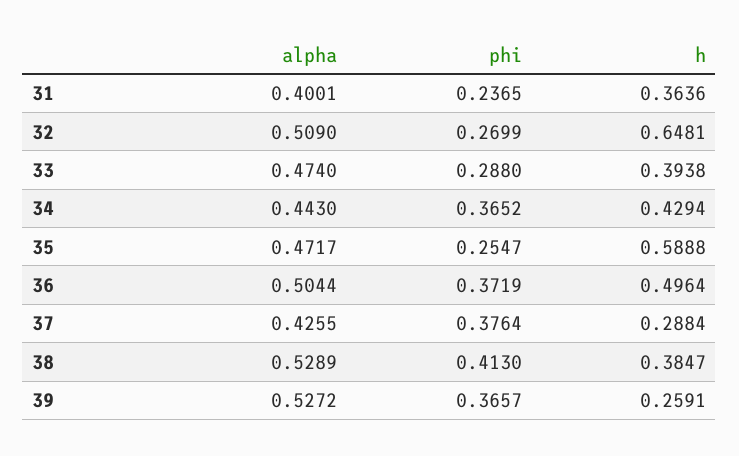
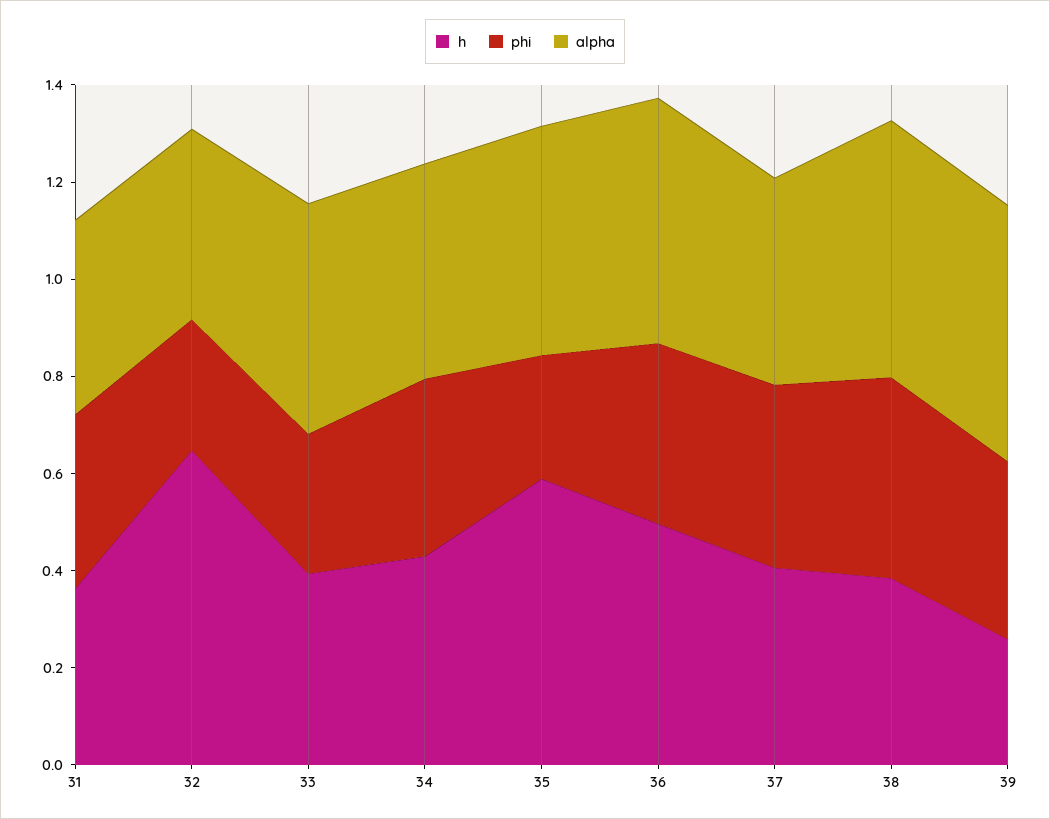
phi, 31: 0.2365 -> 0.35
alpha, 32: 0.509 -> 0.4
h, 37: 0.2884 -> 0.4

